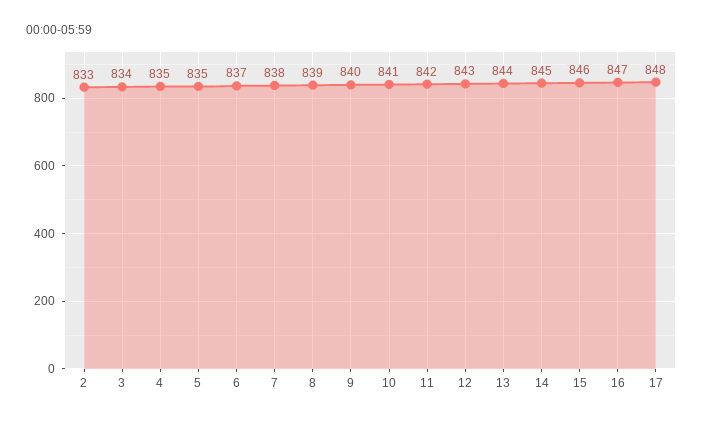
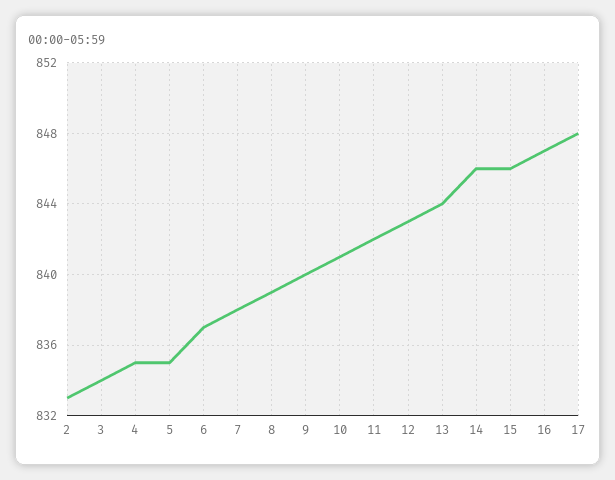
14: 845 -> 846

